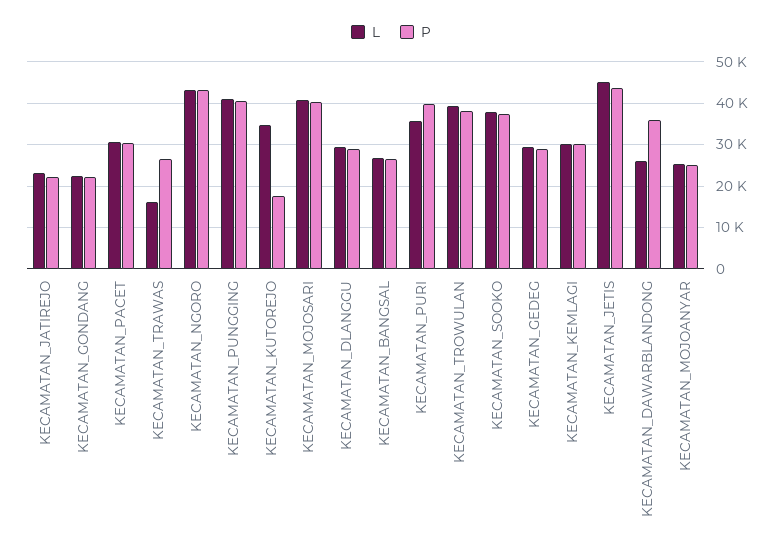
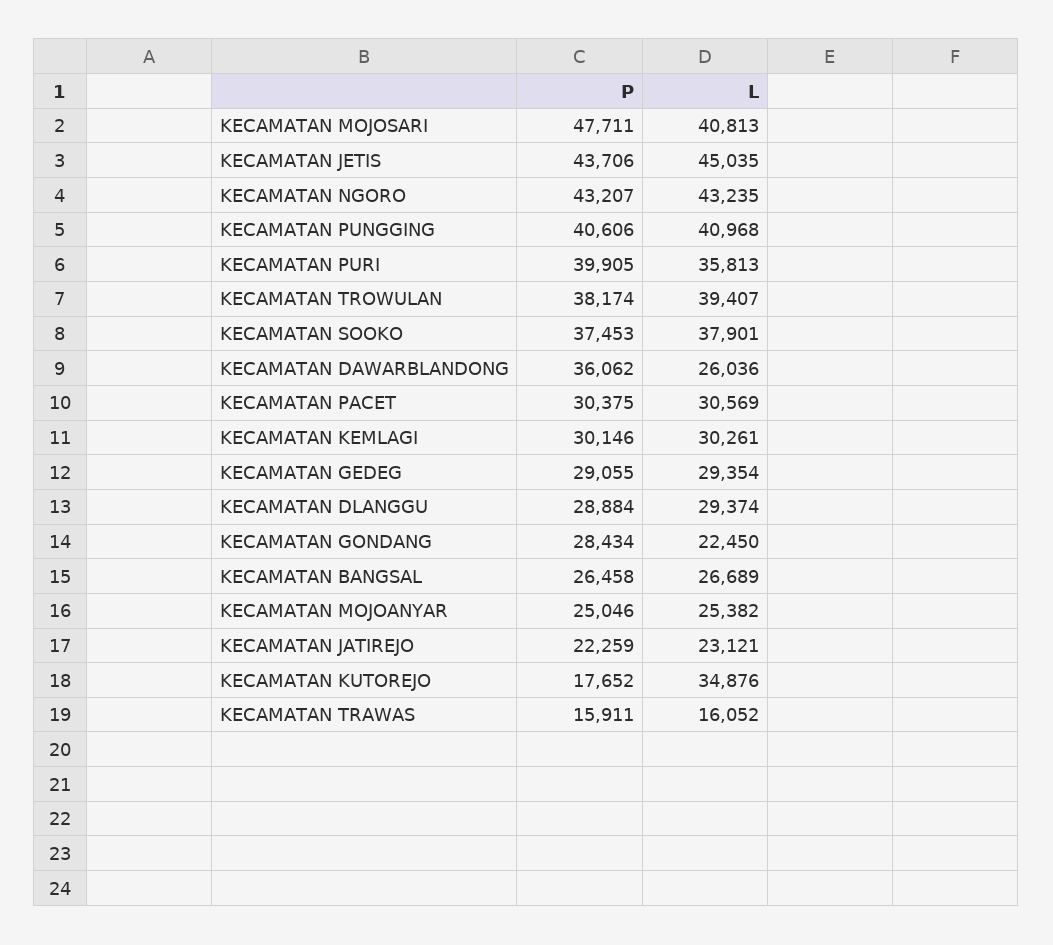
P, KECAMATAN_GONDANG: 22000 -> 28434
P, KECAMATAN_TRAWAS: 26000 -> 15911
P, KECAMATAN_MOJOSARI: 40000 -> 47711

